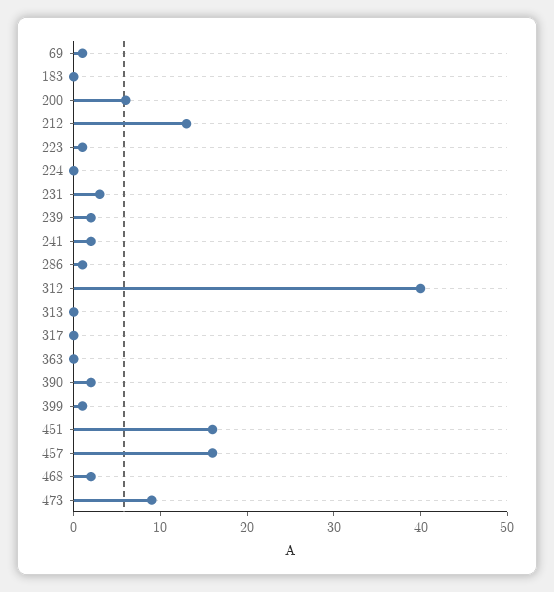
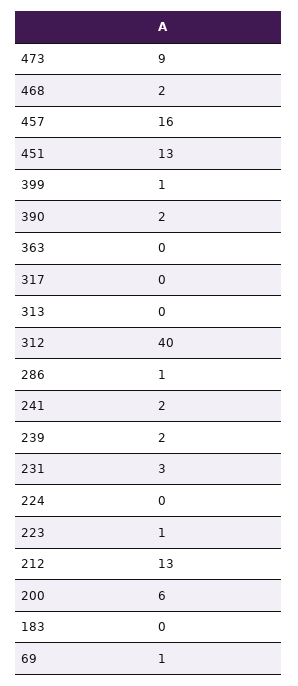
451: 16 -> 13

